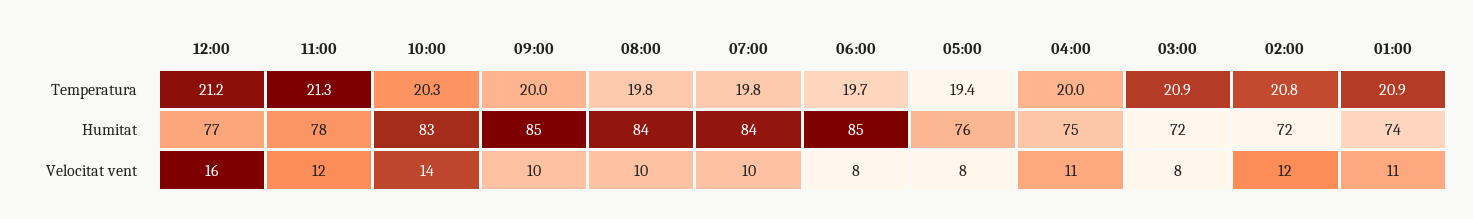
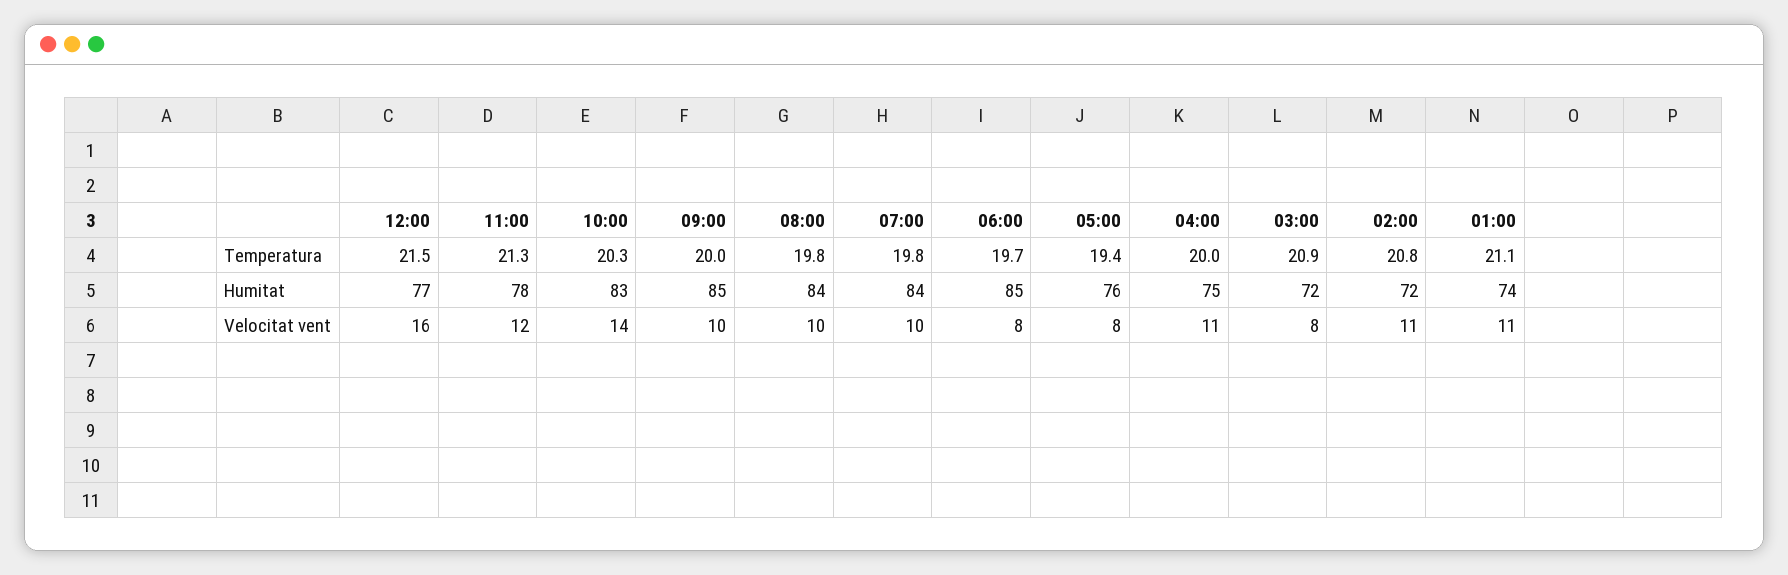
12:00, Temperatura: 21.2 -> 21.5
01:00, Temperatura: 20.9 -> 21.1
02:00, Velocitat vent: 12 -> 11

